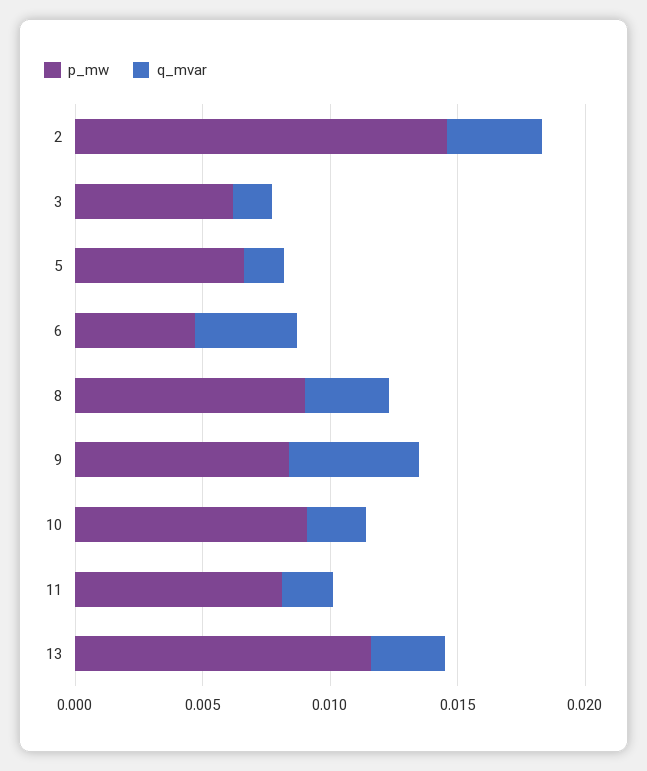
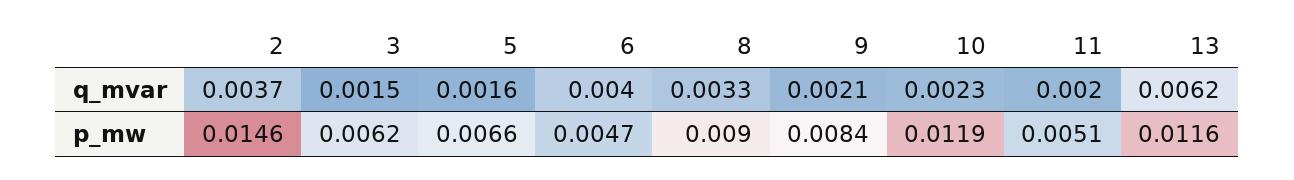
q_mvar, 9: 0.005 -> 0.0021
p_mw, 10: 0.009 -> 0.0119
p_mw, 11: 0.008 -> 0.0051
q_mvar, 13: 0.003 -> 0.0062

